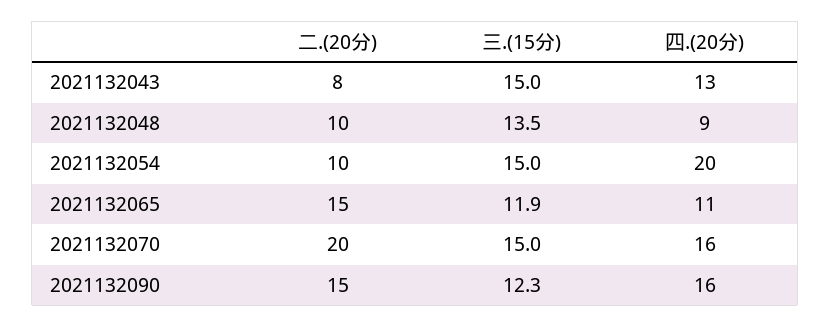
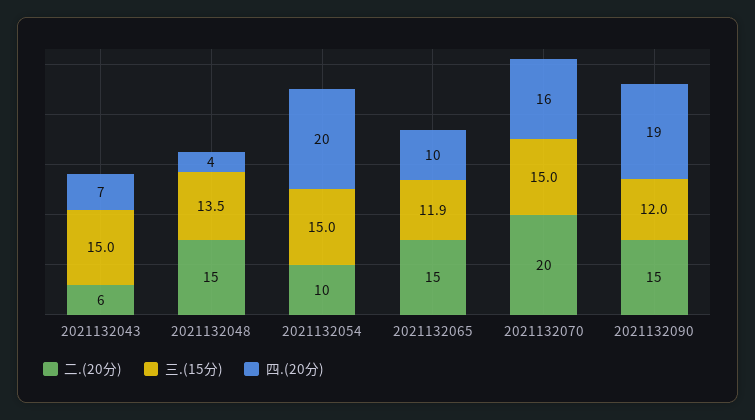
二.(20分), 2021132043: 8 -> 6
四.(20分), 2021132043: 13 -> 7
二.(20分), 2021132048: 10 -> 15
四.(20分), 2021132048: 9 -> 4
四.(20分), 2021132065: 11 -> 10
三.(15分), 2021132090: 12.3 -> 12
四.(20分), 2021132090: 16 -> 19

